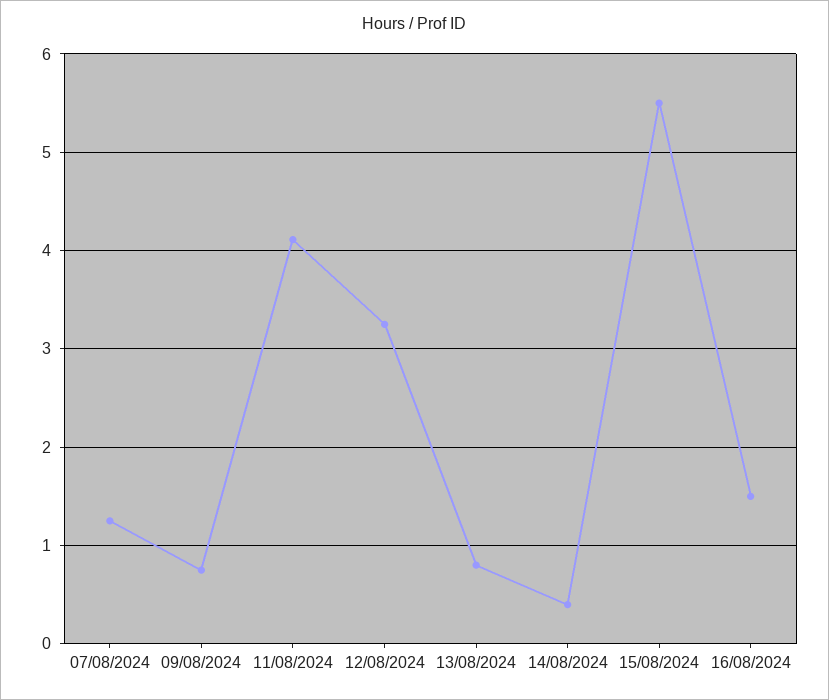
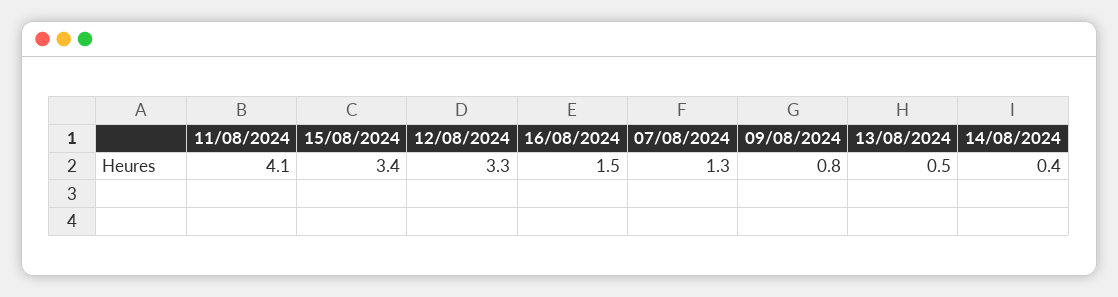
13/08/2024: 0.8 -> 0.5
15/08/2024: 5.5 -> 3.4

